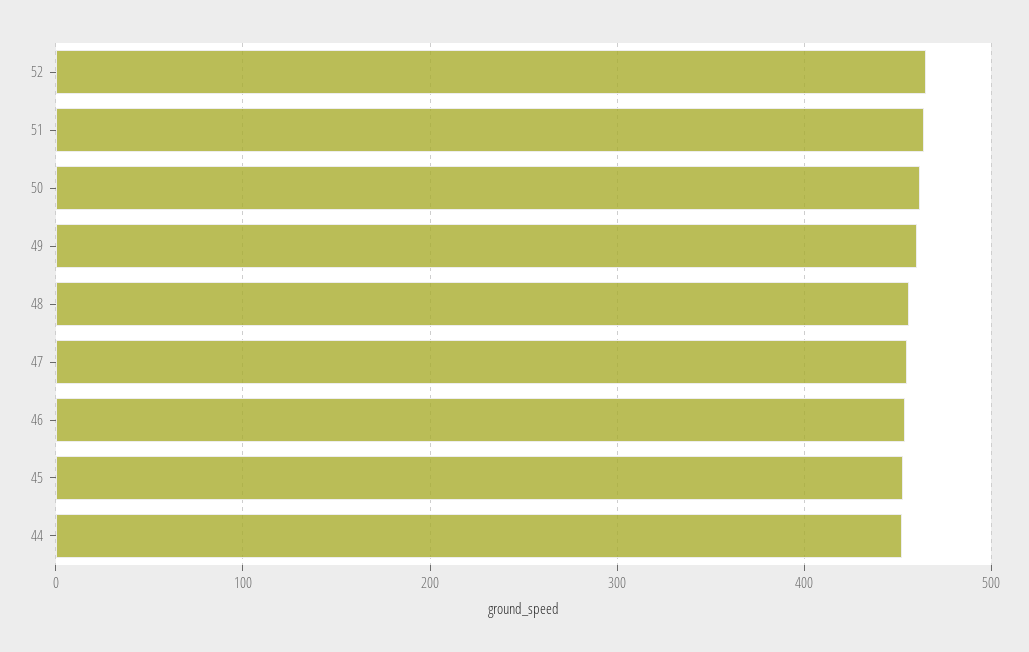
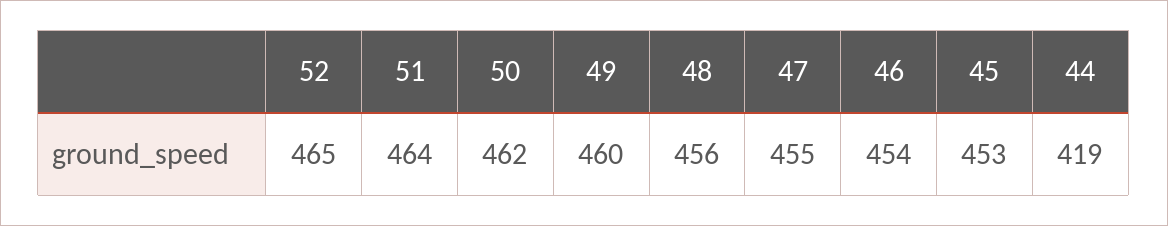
44: 450 -> 419

